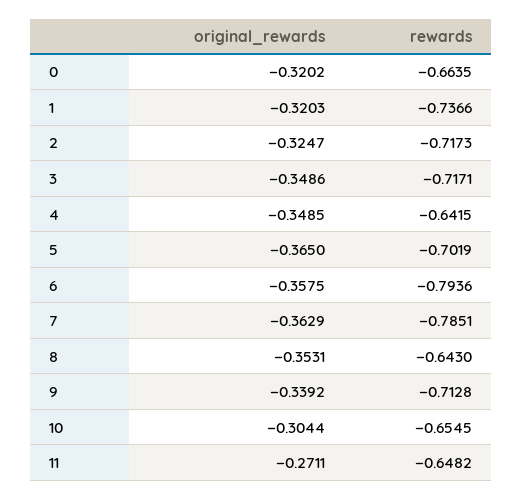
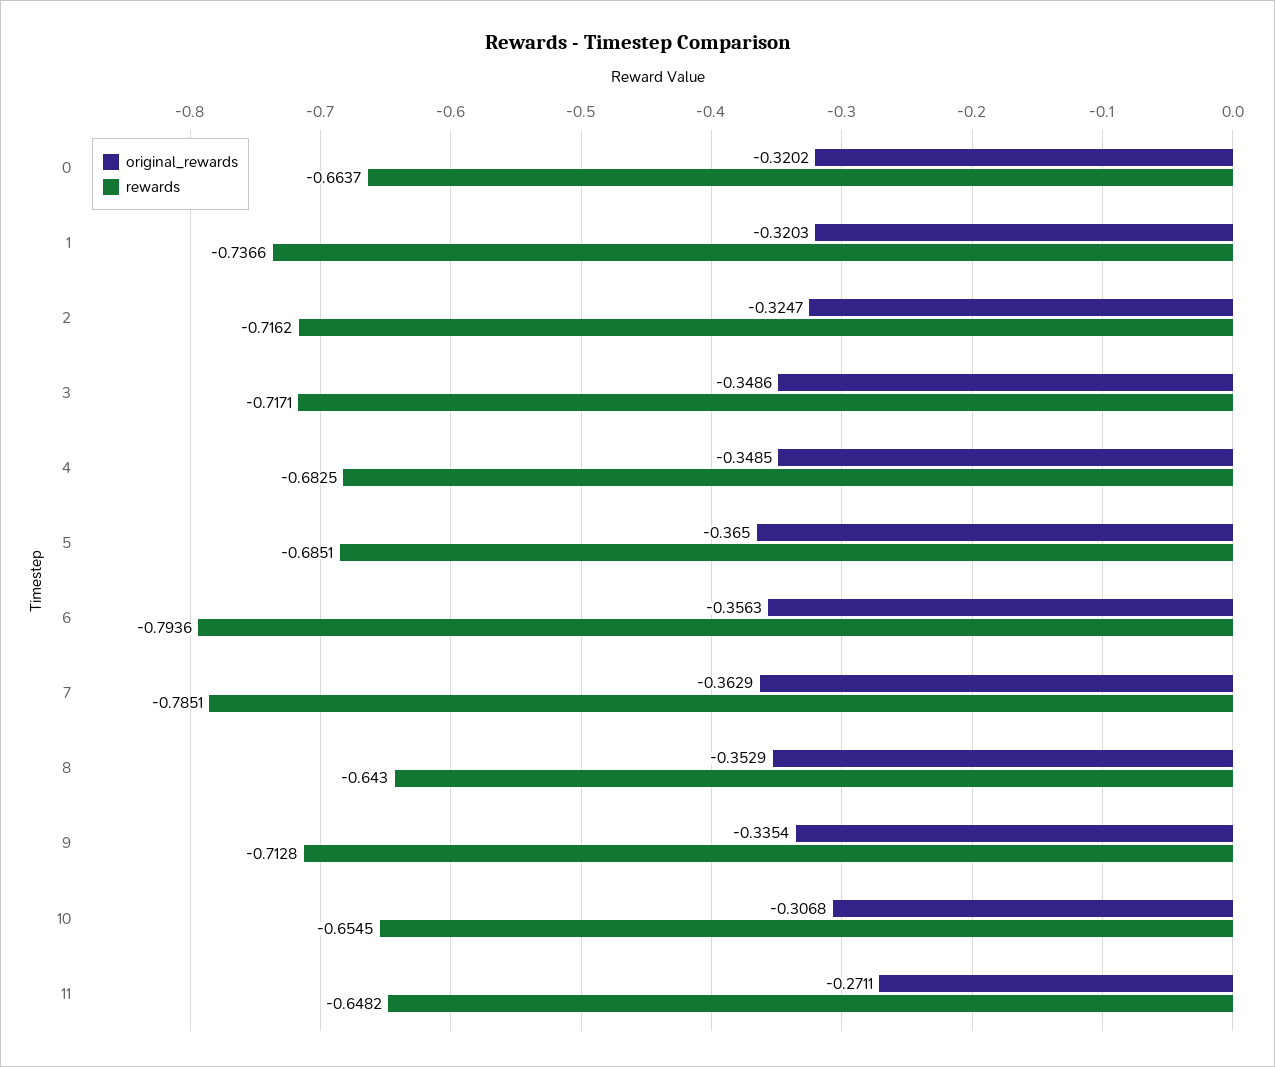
rewards, 0: -0.6635 -> -0.6637
rewards, 2: -0.7173 -> -0.7162
rewards, 4: -0.6415 -> -0.6825
rewards, 5: -0.7019 -> -0.6851
original_rewards, 6: -0.3575 -> -0.3563
original_rewards, 8: -0.3531 -> -0.3529
original_rewards, 9: -0.3392 -> -0.3354
original_rewards, 10: -0.3044 -> -0.3068

